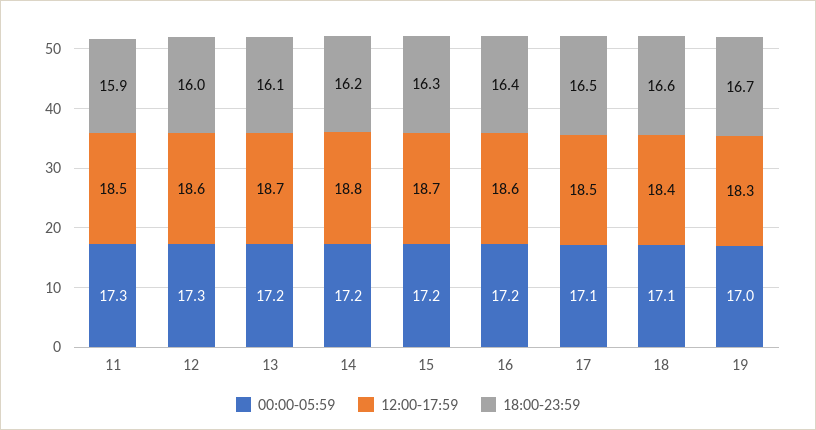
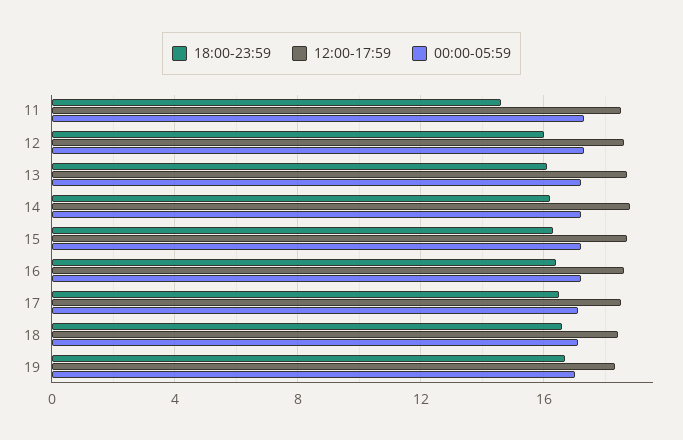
18:00-23:59, 11: 15.9 -> 14.5

